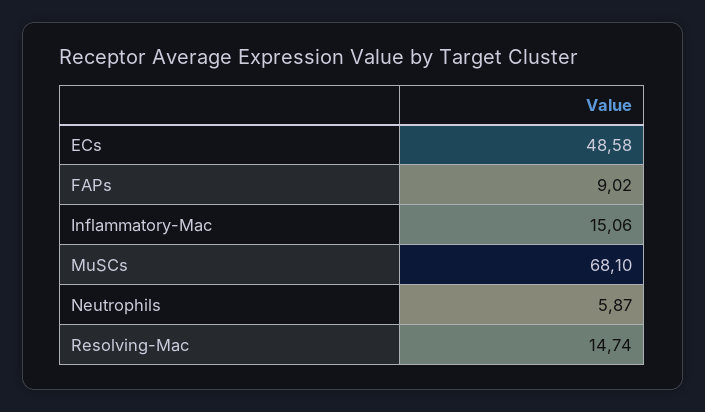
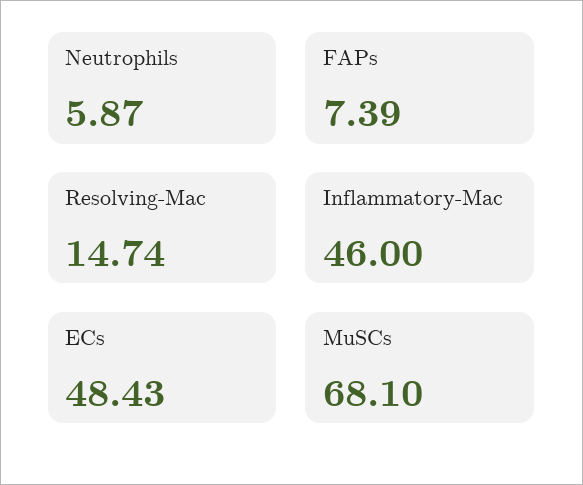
ECs: 48.58 -> 48.43
FAPs: 9.02 -> 7.39
Inflammatory-Mac: 15.06 -> 46

